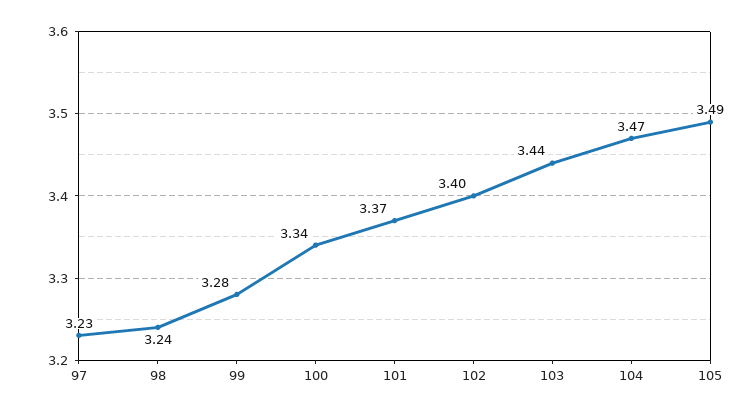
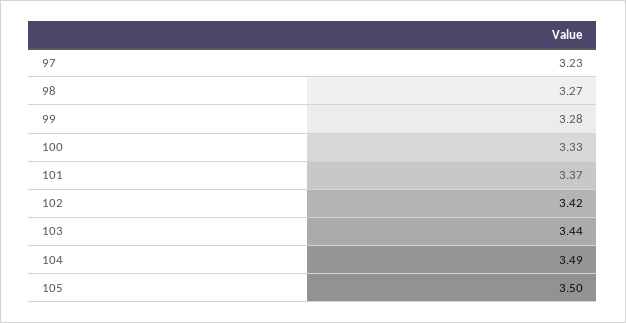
98: 3.24 -> 3.27
100: 3.34 -> 3.33
102: 3.4 -> 3.42
104: 3.47 -> 3.49
105: 3.49 -> 3.5

